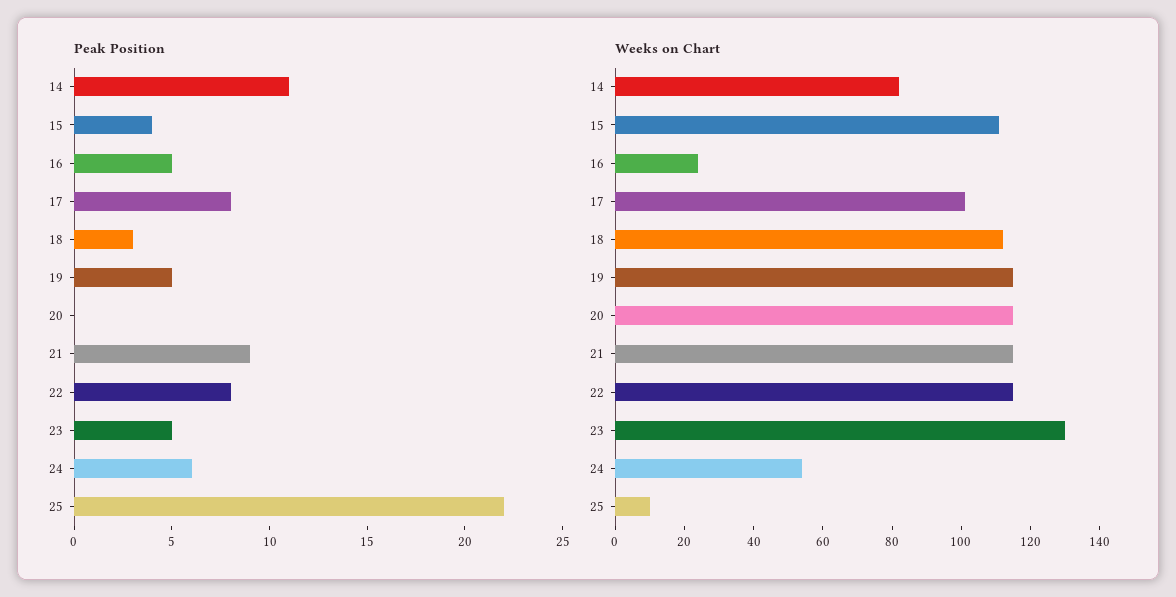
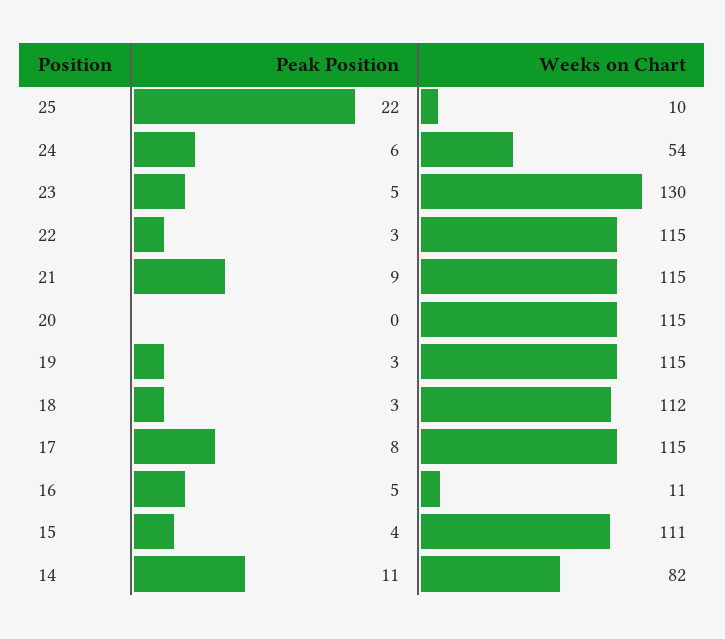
Peak Position, 19: 5 -> 3
Peak Position, 22: 8 -> 3
Weeks on Chart, 16: 25 -> 11
Weeks on Chart, 17: 100 -> 115

